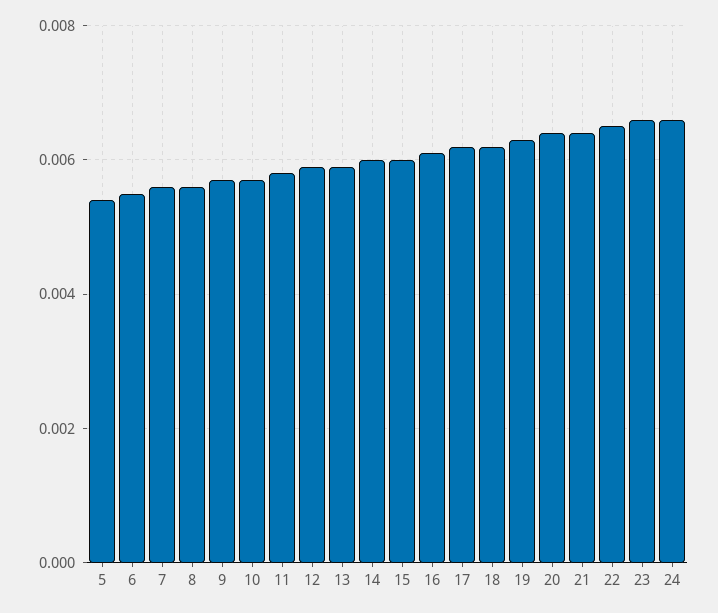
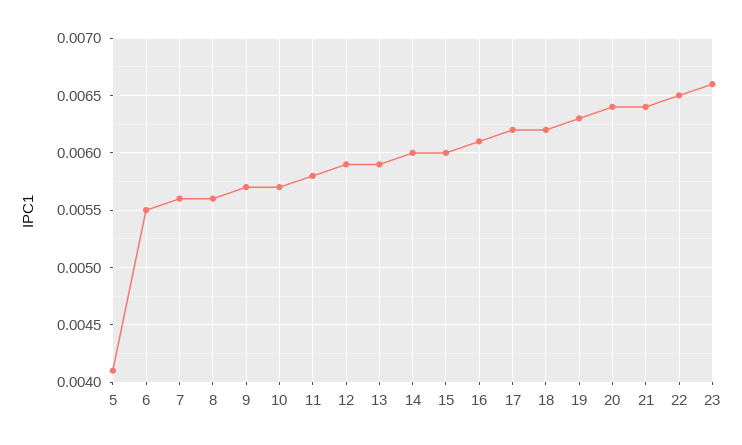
5: 0.0055 -> 0.0041
24: 0.0065 -> none

